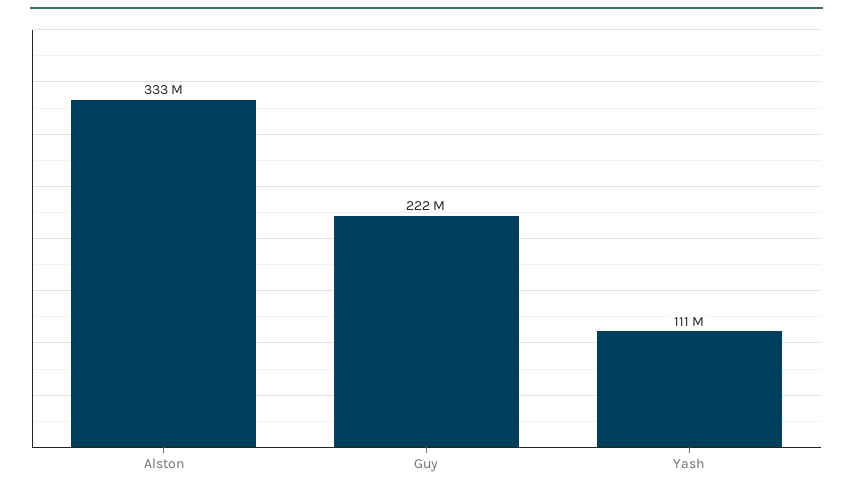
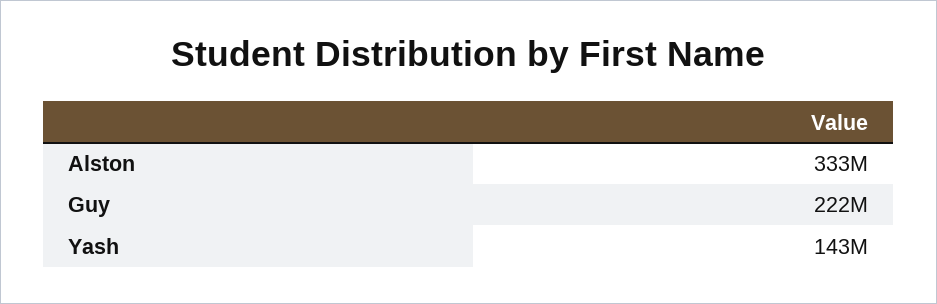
Yash: 111000000 -> 143000000

